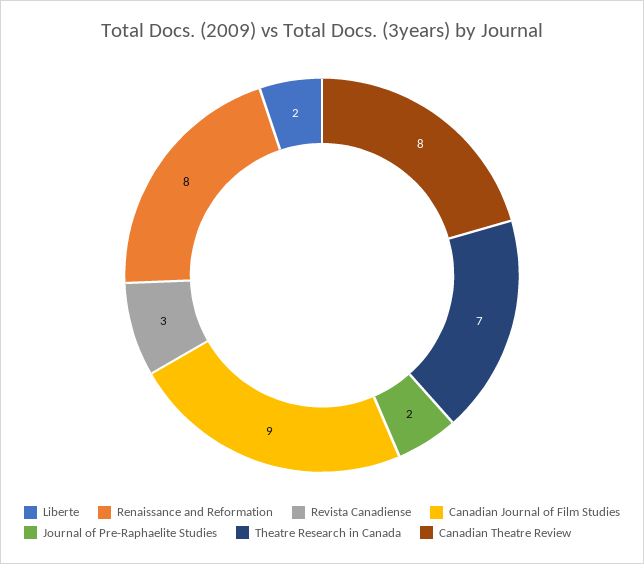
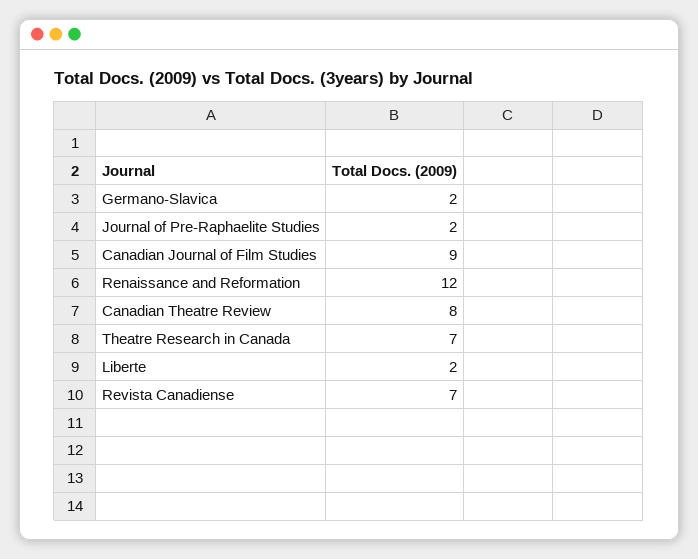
Renaissance and Reformation: 8 -> 12
Revista Canadiense: 3 -> 7
Germano-Slavica: none -> 2

